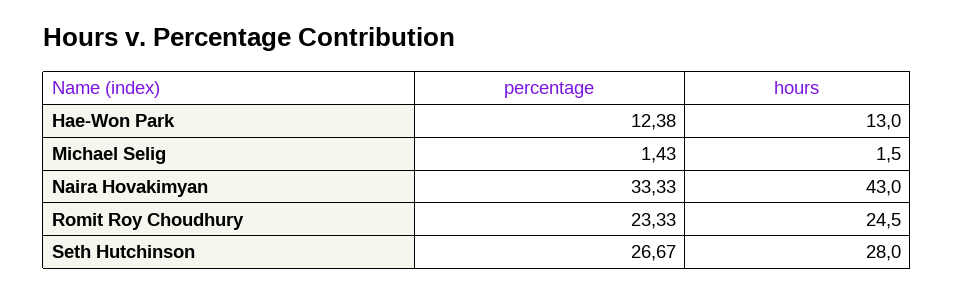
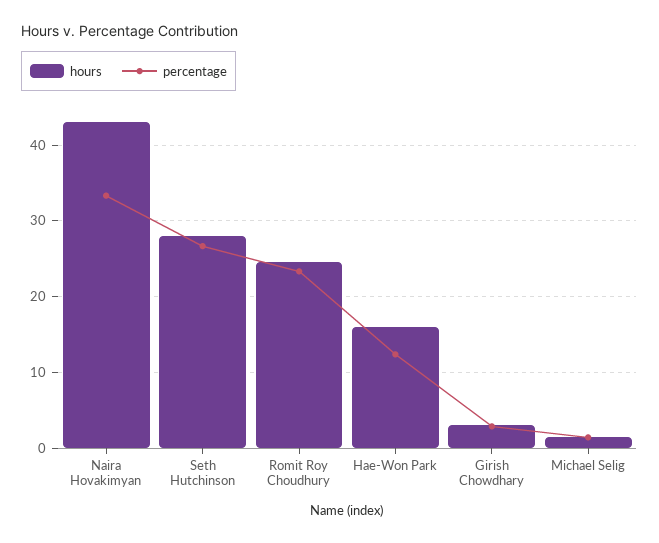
hours, Hae-Won Park: 13 -> 16
hours, Girish Chowdhary: none -> 3
percentage, Girish Chowdhary: none -> 3

